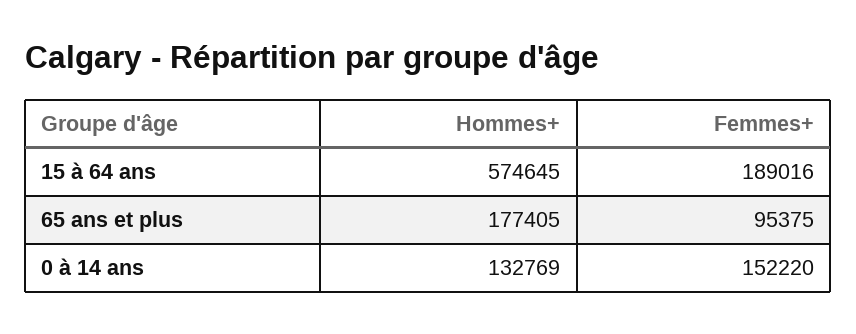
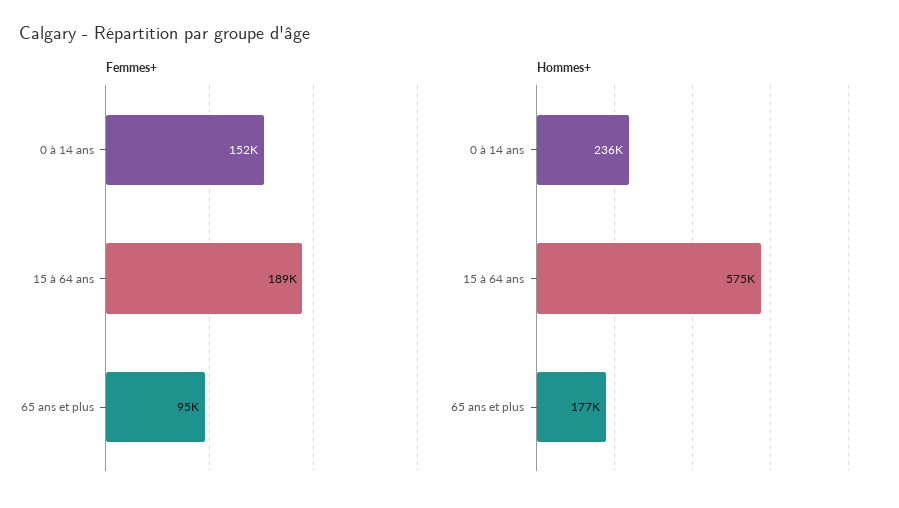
Hommes+, 0 à 14 ans: 132769 -> 236000

